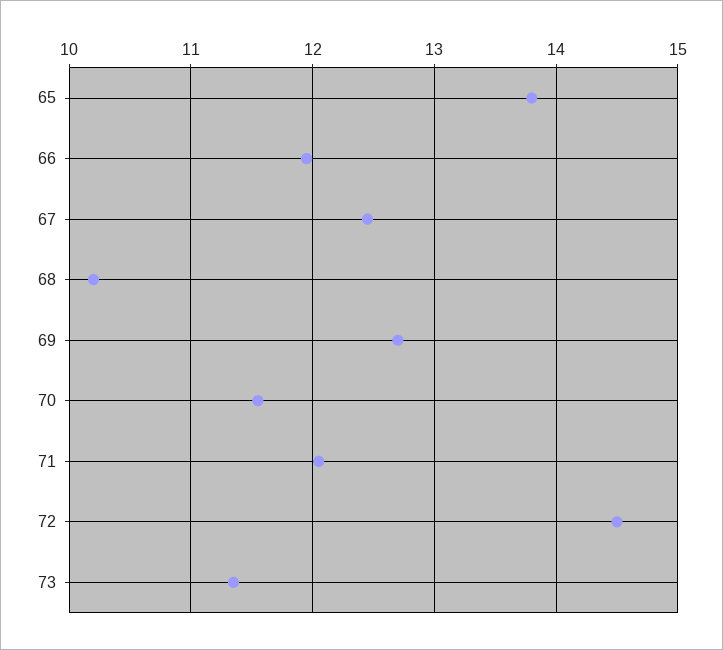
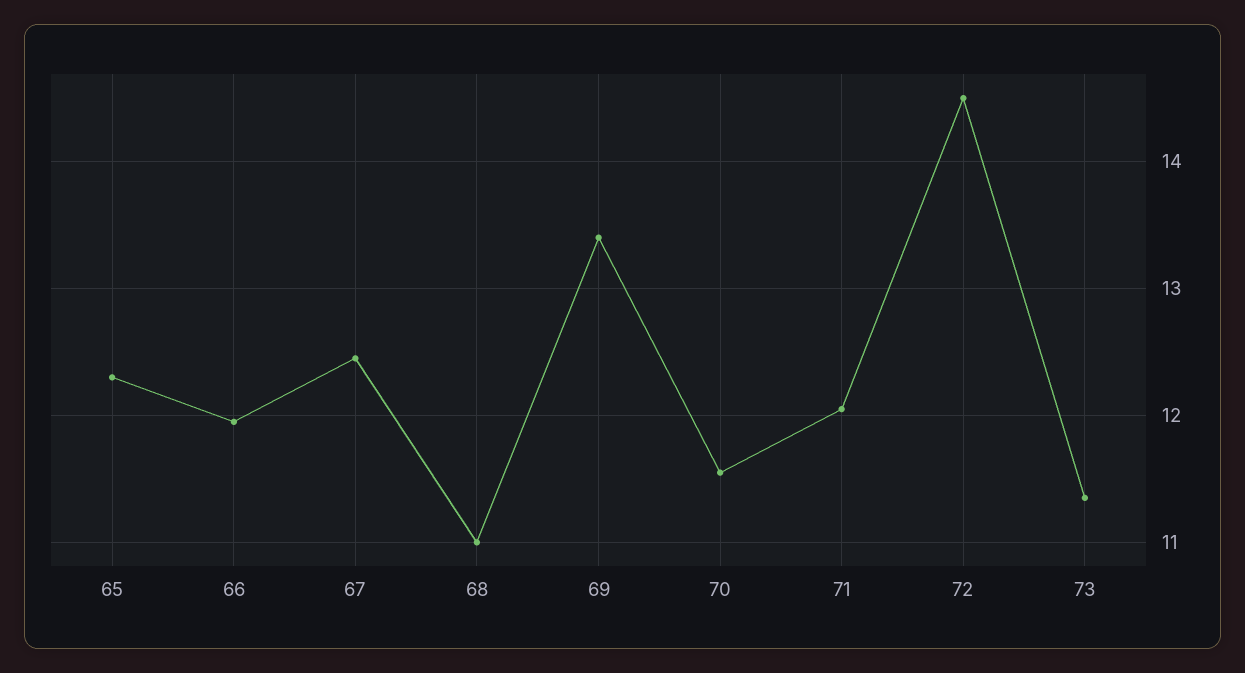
65: 13.8 -> 12.3
68: 10.2 -> 11
69: 12.7 -> 13.4

